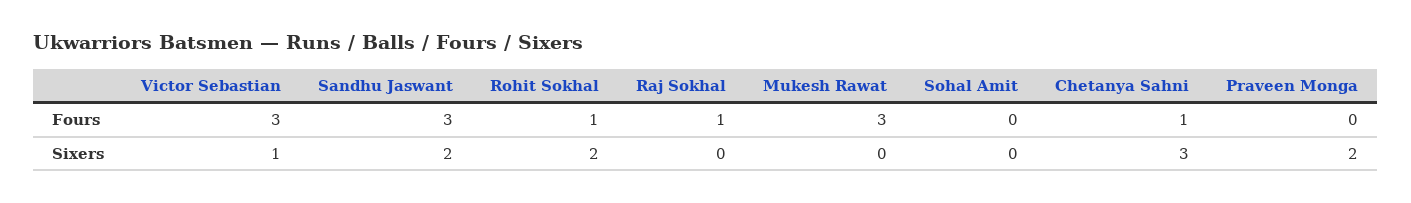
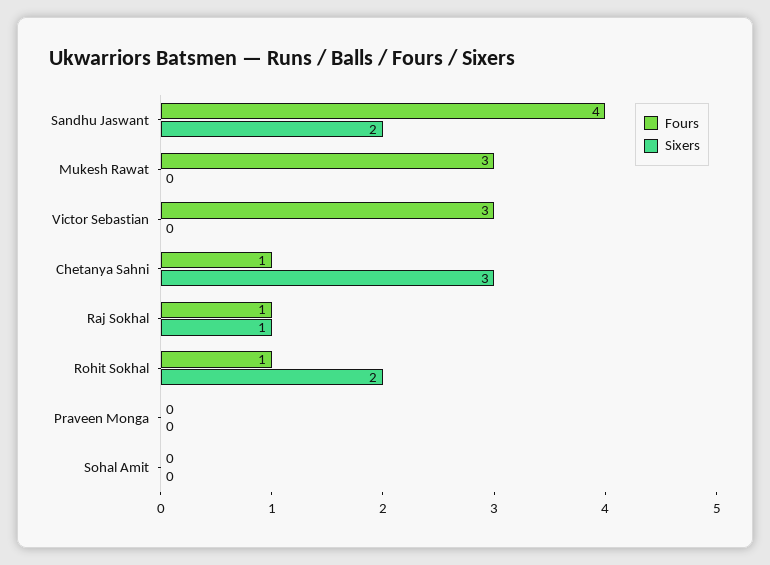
Fours, Sandhu Jaswant: 3 -> 4
Sixers, Victor Sebastian: 1 -> 0
Sixers, Raj Sokhal: 0 -> 1
Sixers, Praveen Monga: 2 -> 0

